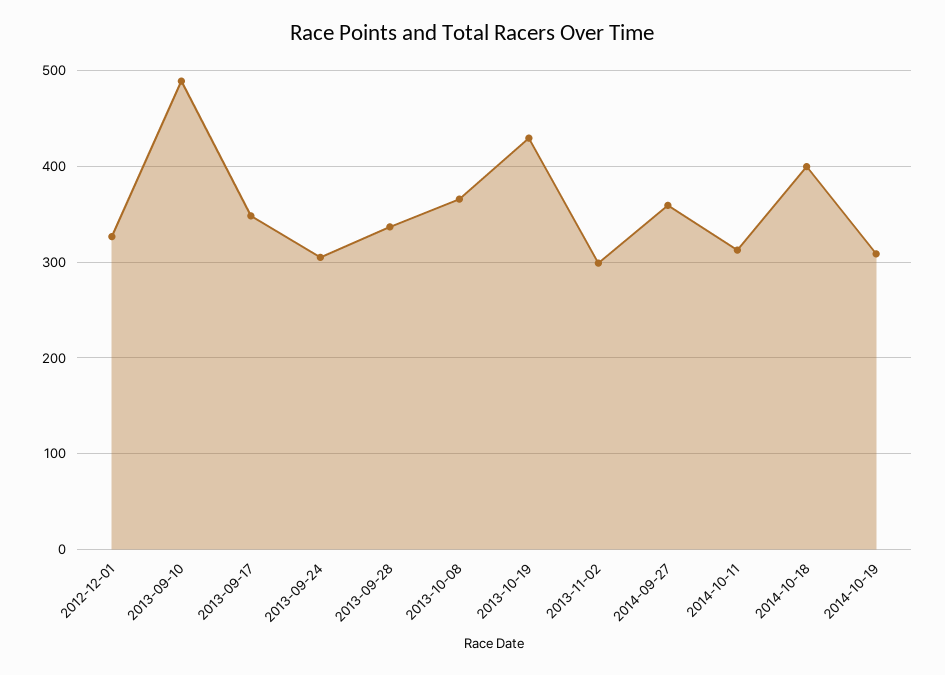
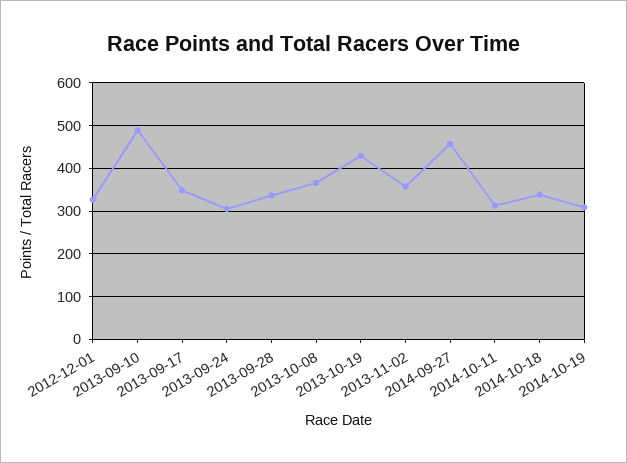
2013-11-02: 300 -> 360
2014-09-27: 360 -> 460
2014-10-18: 400 -> 340

